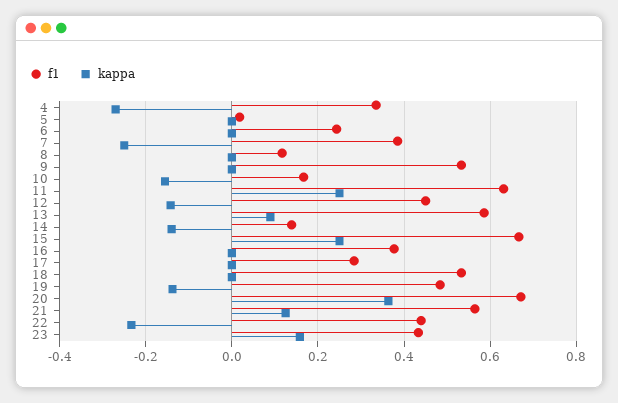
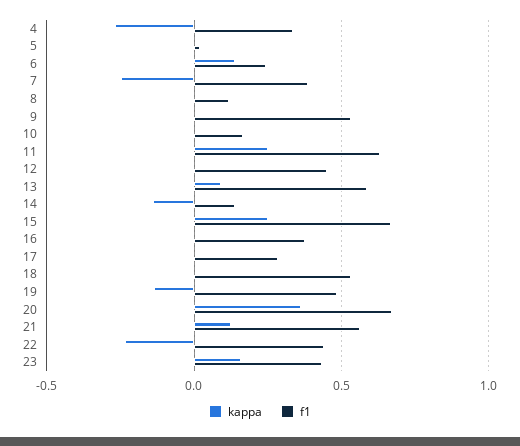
kappa, 6: 0 -> 0.15
kappa, 10: -0.16 -> 0
kappa, 12: -0.14 -> 0

